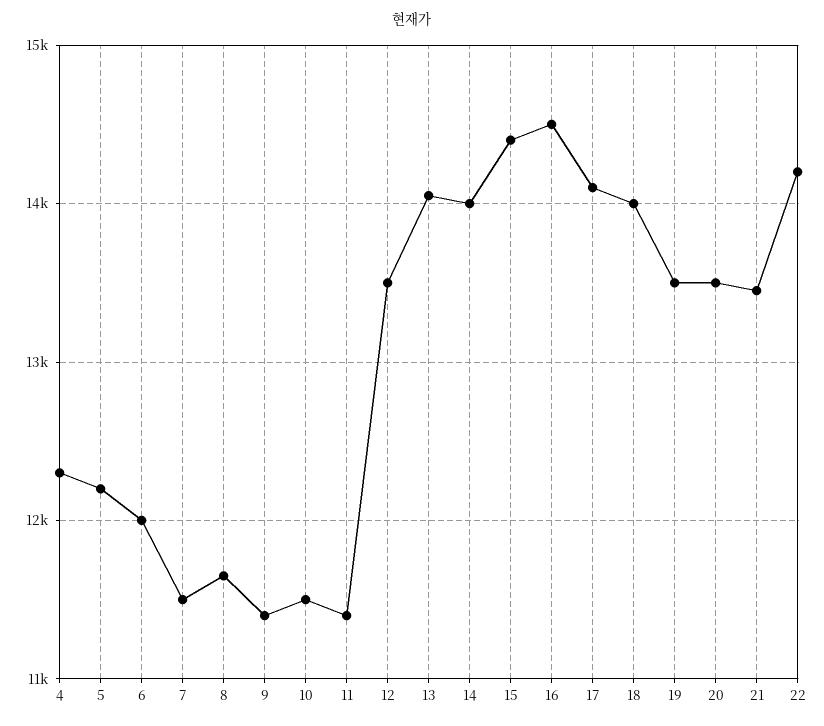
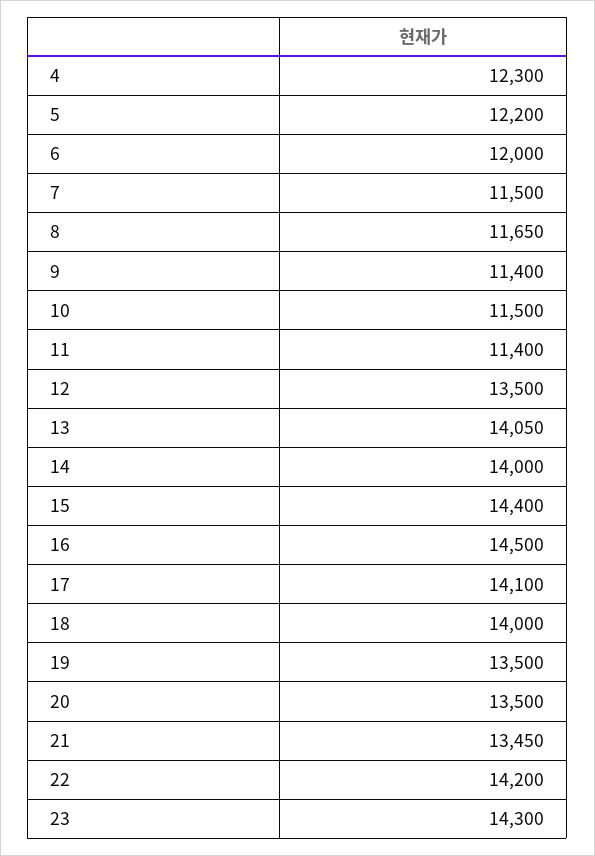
23: none -> 14300

